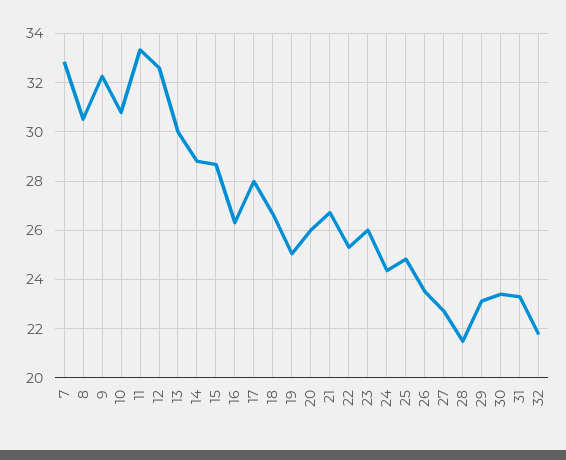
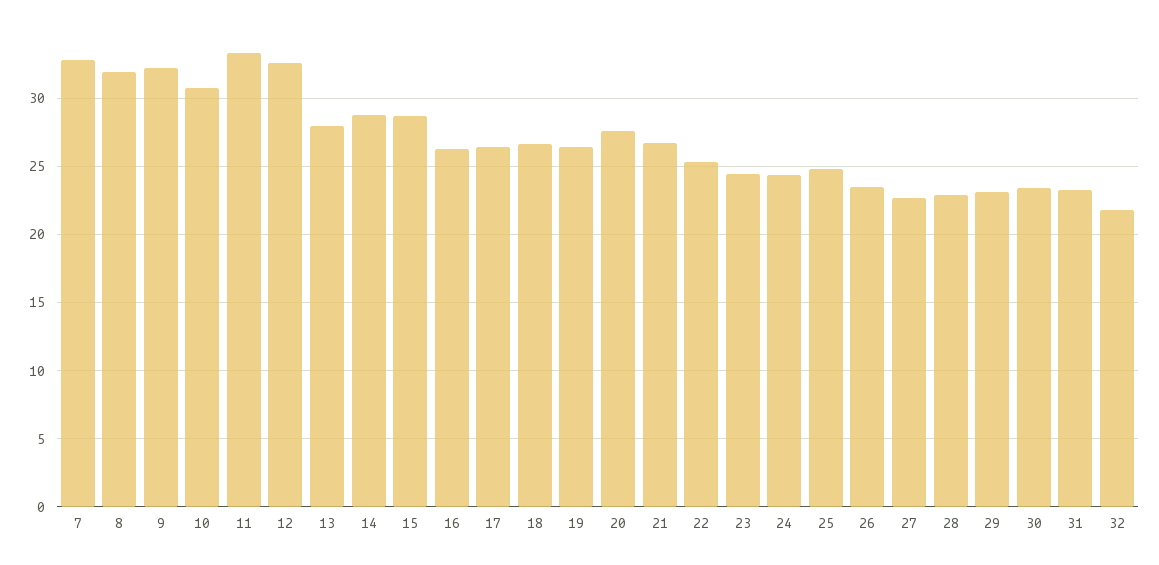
8: 30.5 -> 32
13: 30 -> 28
17: 28 -> 26.5
19: 25 -> 26.5
20: 26 -> 27.5
23: 26 -> 24.5
28: 21.5 -> 23

